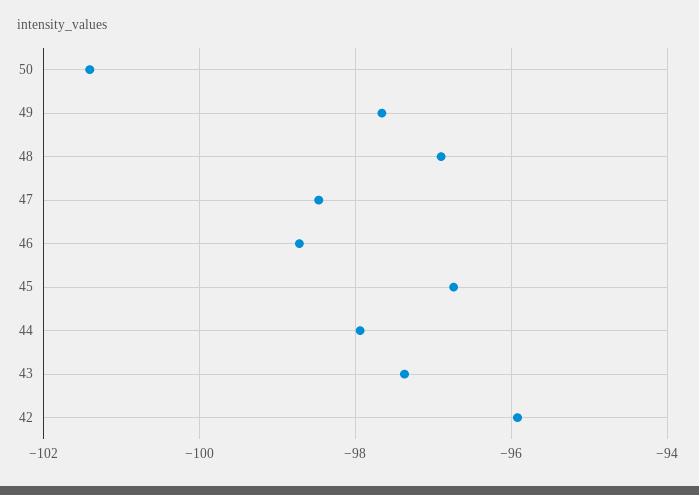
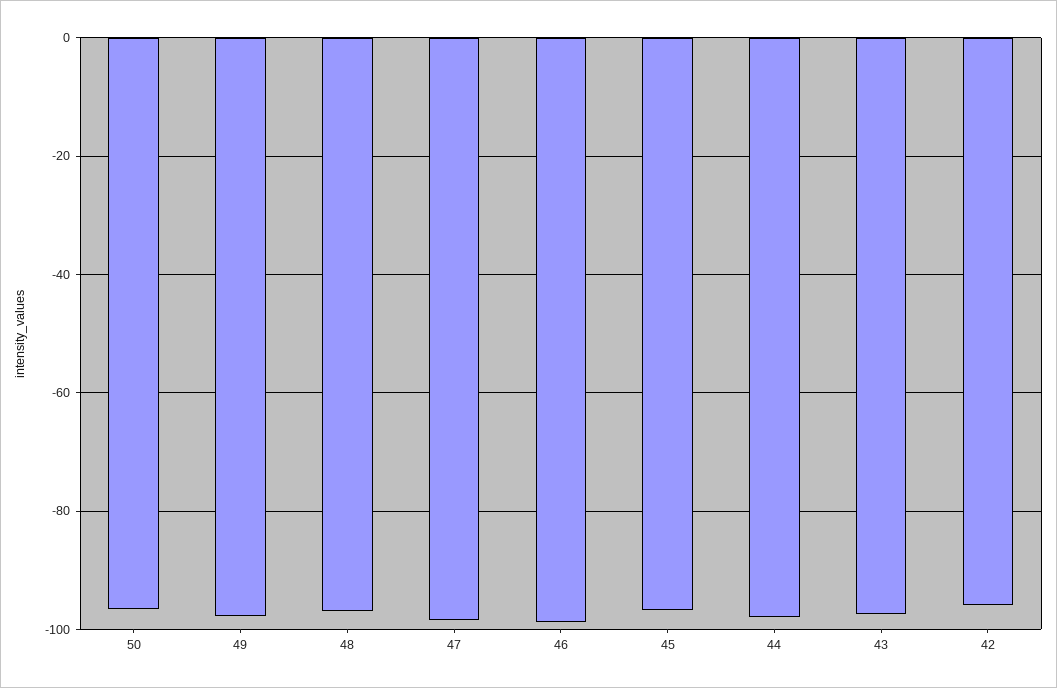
50: -101.4 -> -96

